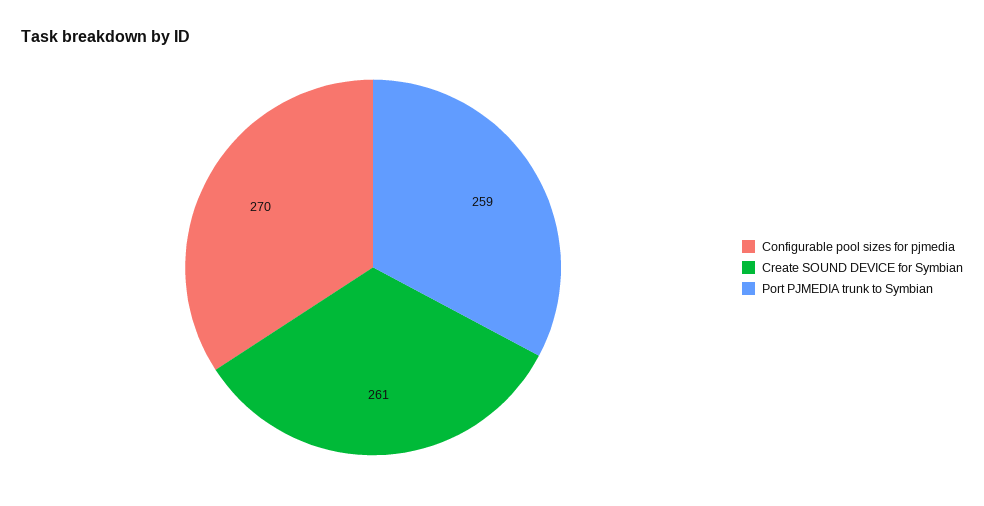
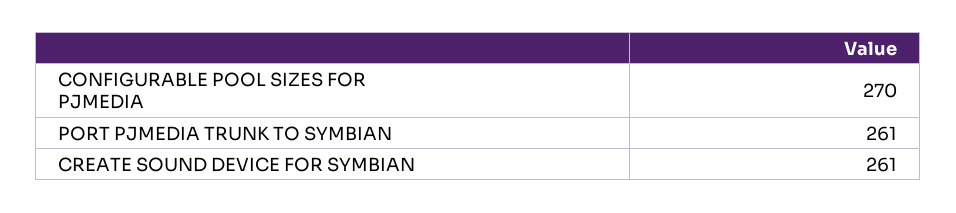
Port PJMEDIA trunk to Symbian: 259 -> 261

